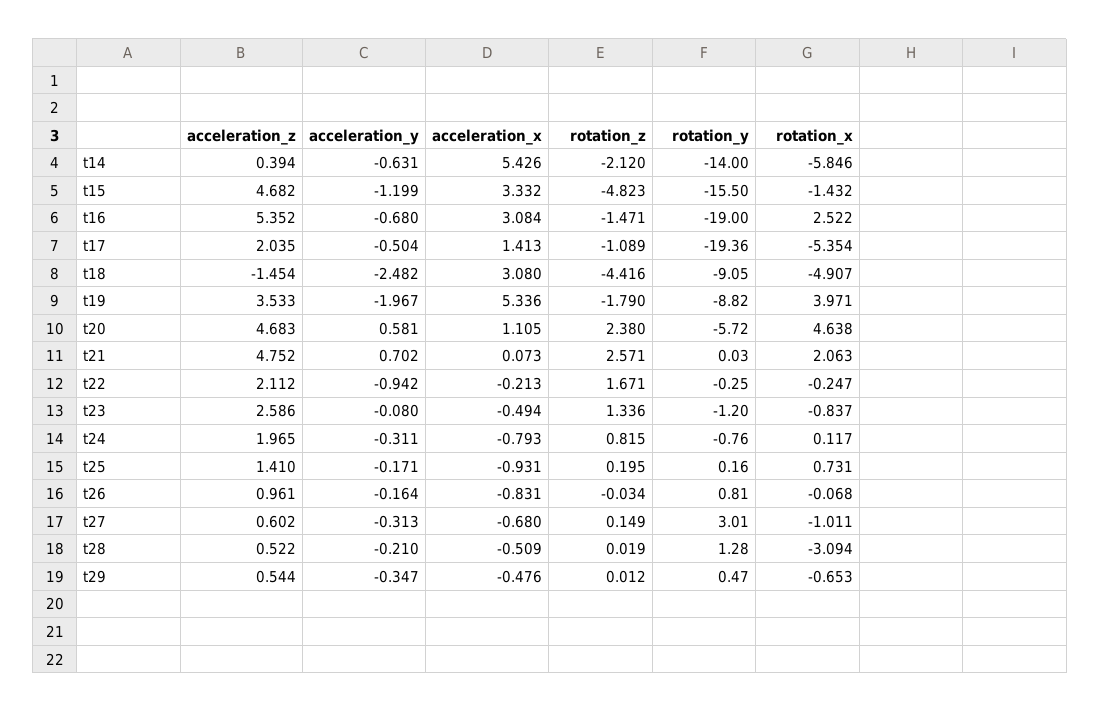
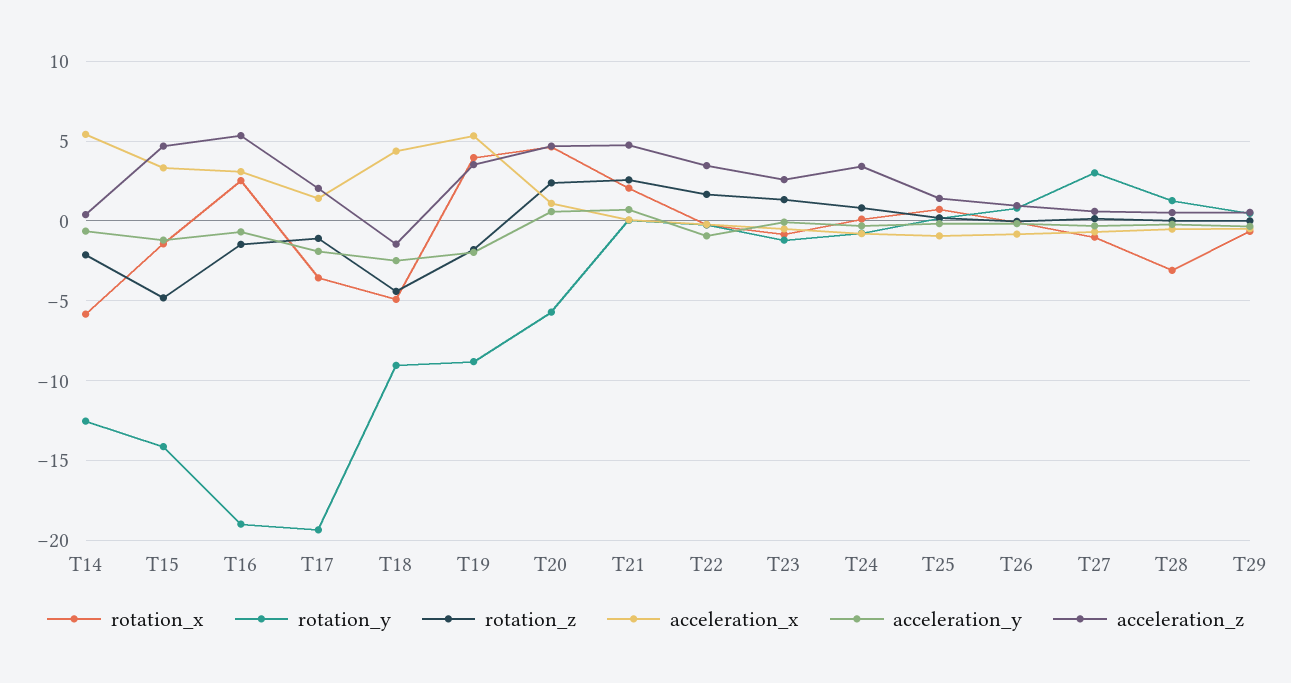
rotation_y, t14: -14 -> -12.5
rotation_y, t15: -15.5 -> -14
acceleration_y, t17: -0.504 -> -2
rotation_x, t17: -5.354 -> -3.5
acceleration_x, t18: 3.08 -> 4.5
acceleration_z, t22: 2.112 -> 3.5
acceleration_z, t24: 1.965 -> 3.5

